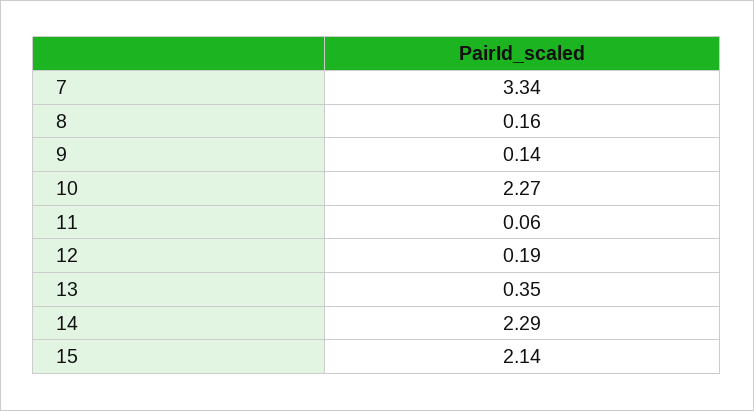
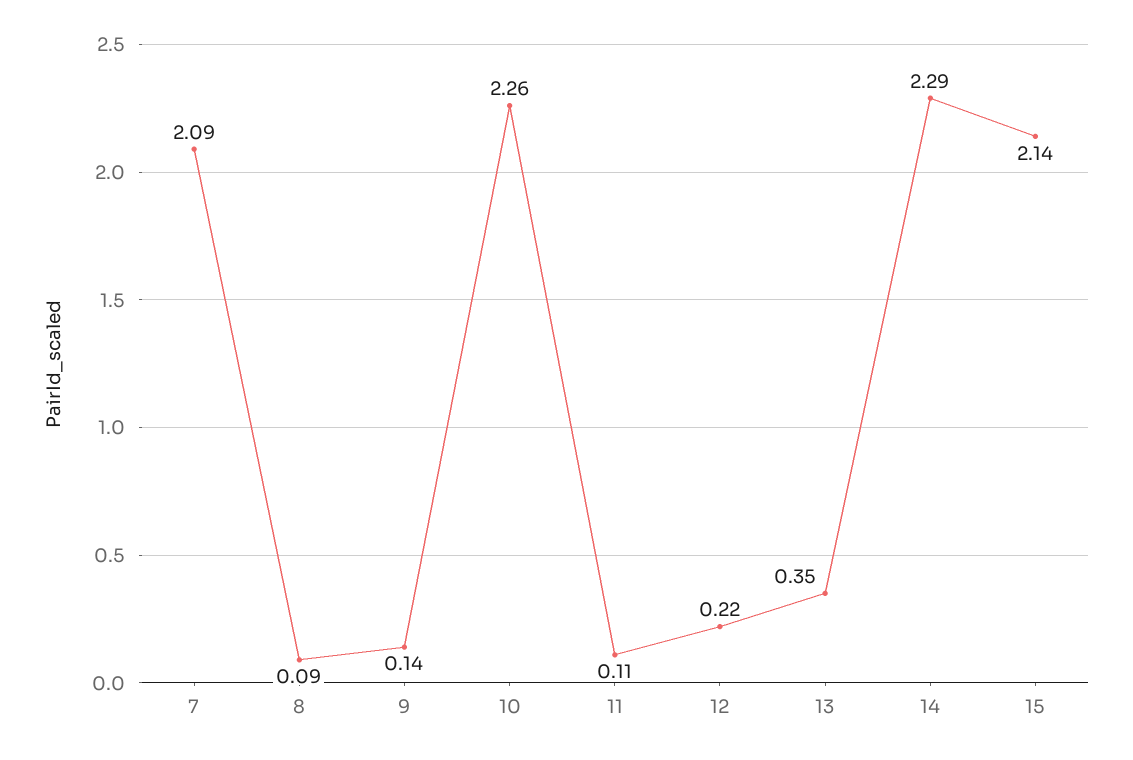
7: 3.34 -> 2.09
8: 0.16 -> 0.09
10: 2.27 -> 2.26
11: 0.06 -> 0.11
12: 0.19 -> 0.22

